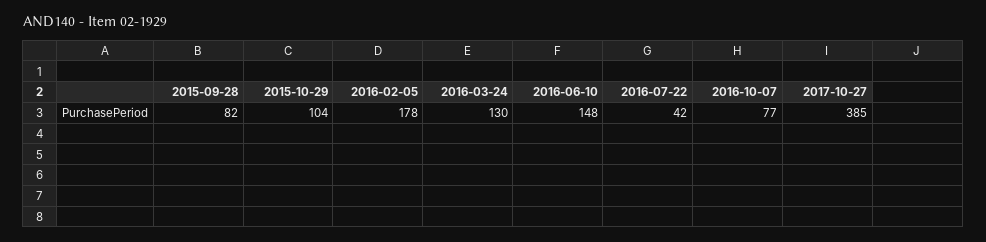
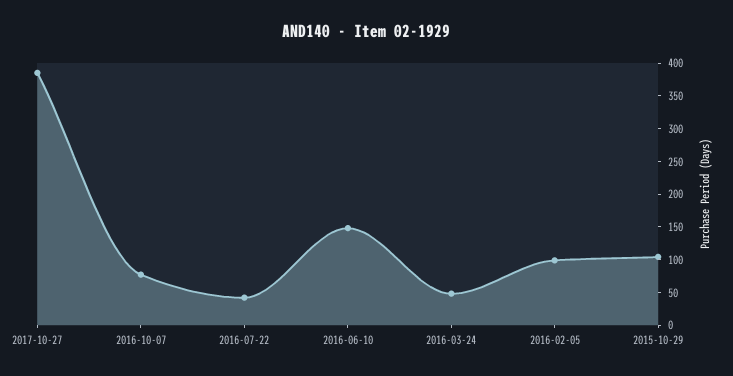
2015-09-28: 82 -> none
2016-02-05: 178 -> 100
2016-03-24: 130 -> 50

